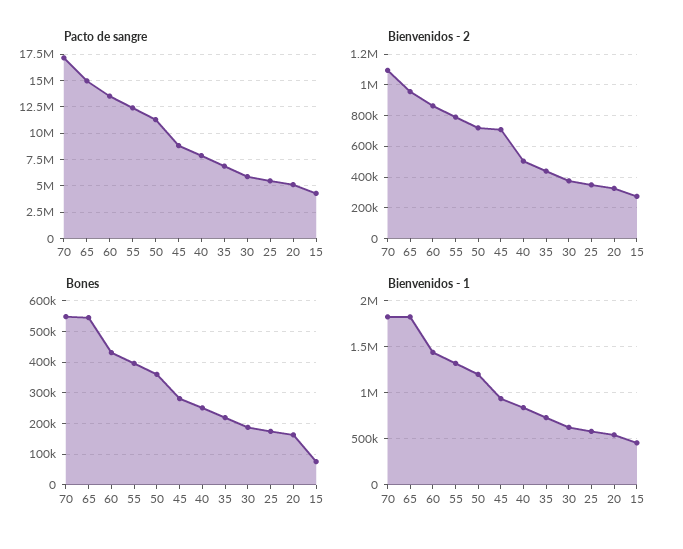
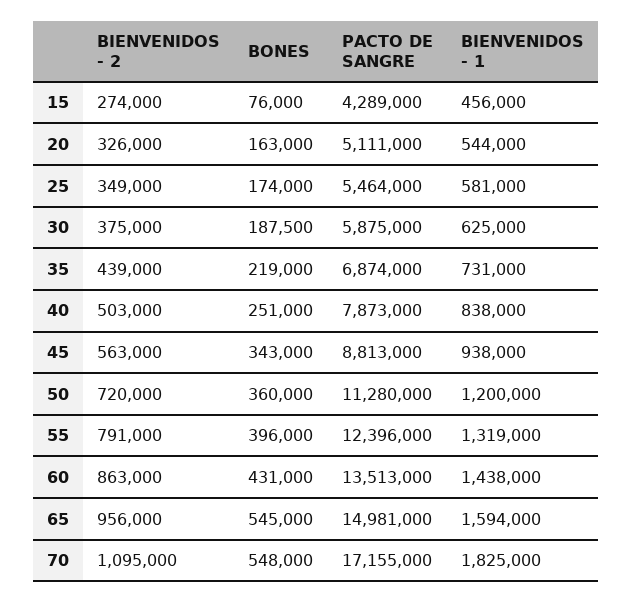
Bienvenidos - 2, 45: 700000 -> 563000
Bones, 45: 280000 -> 343000
Bienvenidos - 1, 65: 1800000 -> 1594000

